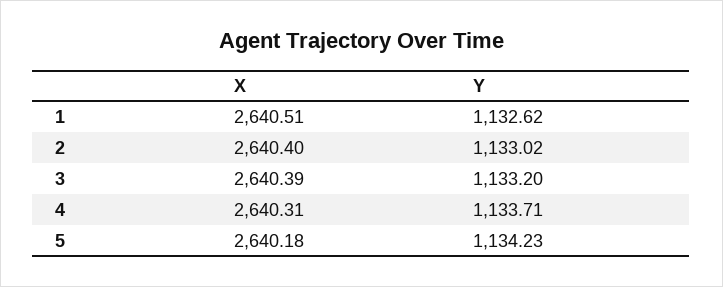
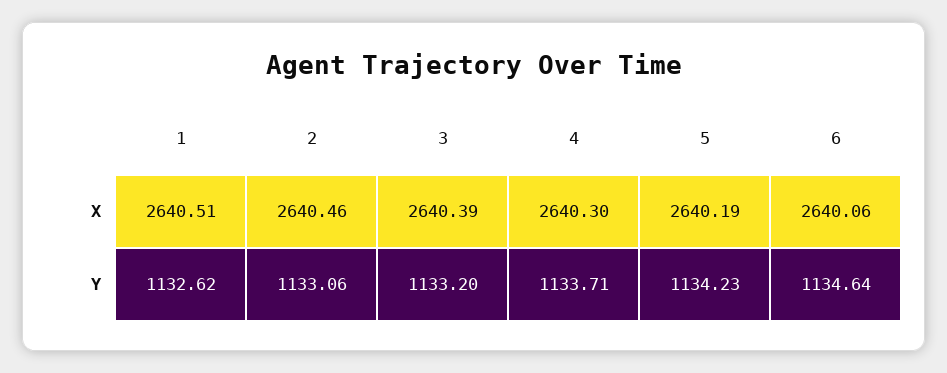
X, 2: 2640.4 -> 2640.46
Y, 2: 1133.02 -> 1133.06
X, 4: 2640.31 -> 2640.3
X, 5: 2640.18 -> 2640.19
X, 6: none -> 2640.06
Y, 6: none -> 1134.64

